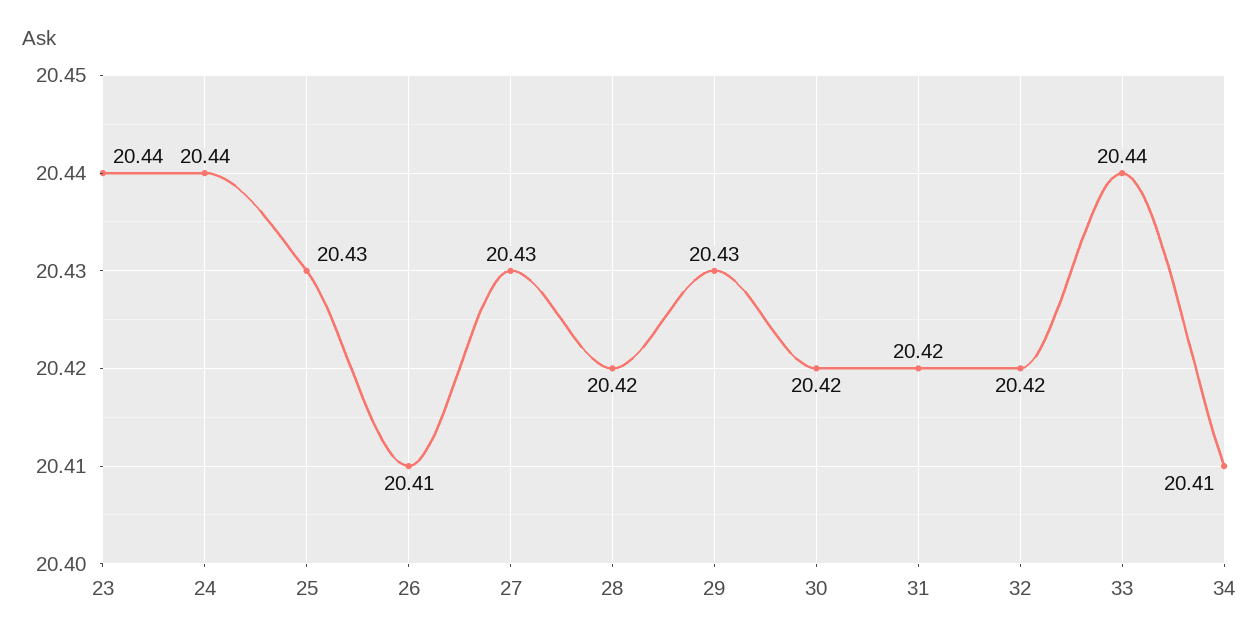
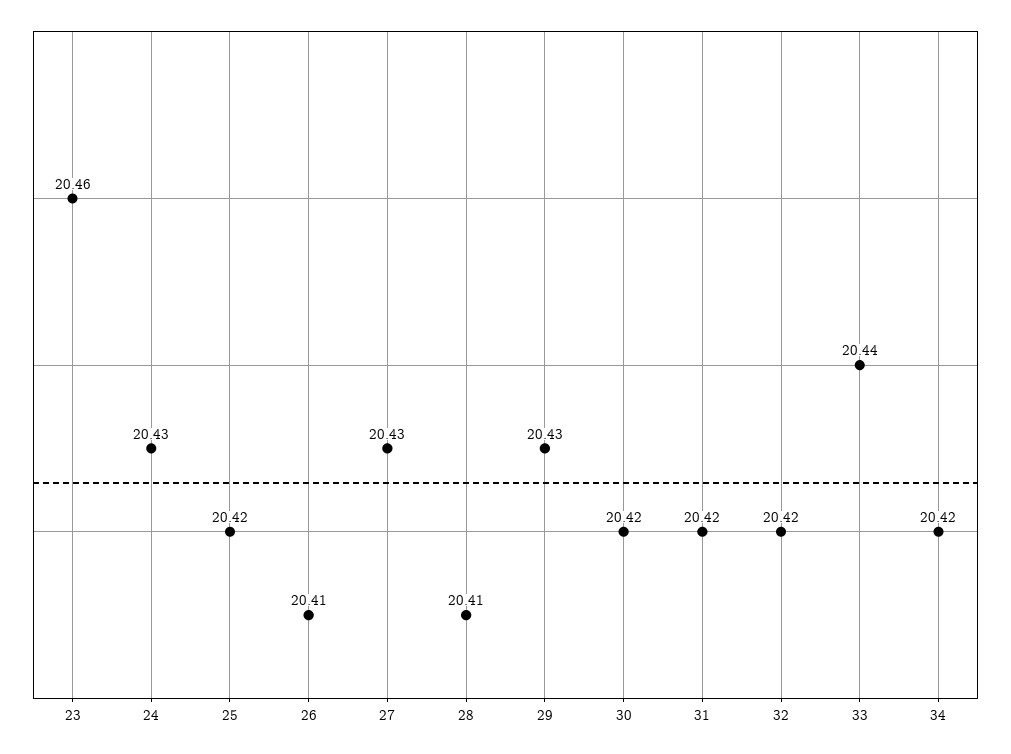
23: 20.44 -> 20.46
24: 20.44 -> 20.43
25: 20.43 -> 20.42
28: 20.42 -> 20.41
34: 20.41 -> 20.42

